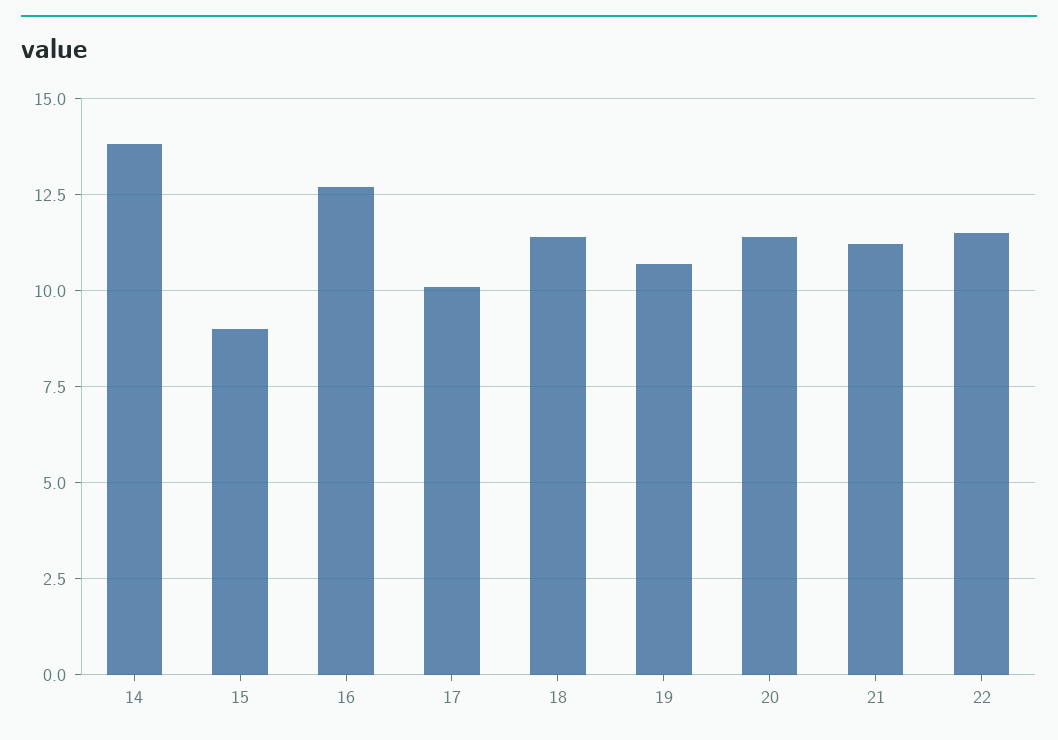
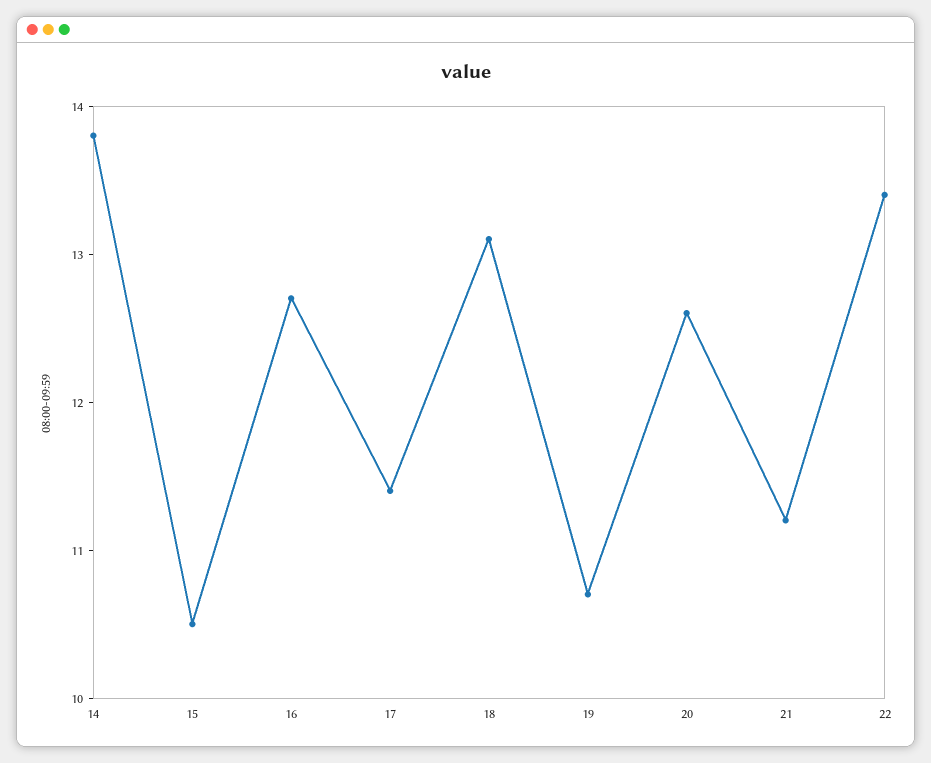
15: 9 -> 10.5
17: 10 -> 11.4
18: 11.5 -> 13.1
20: 11.5 -> 12.6
22: 11.5 -> 13.4

